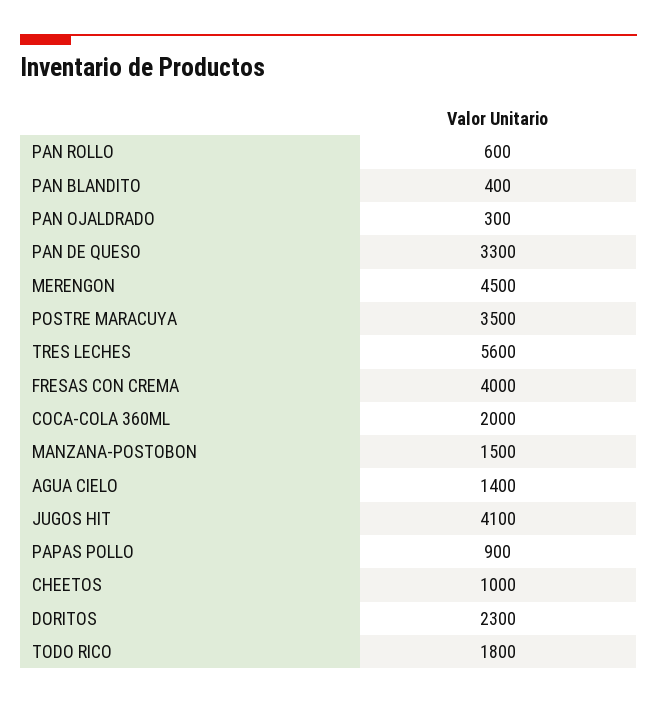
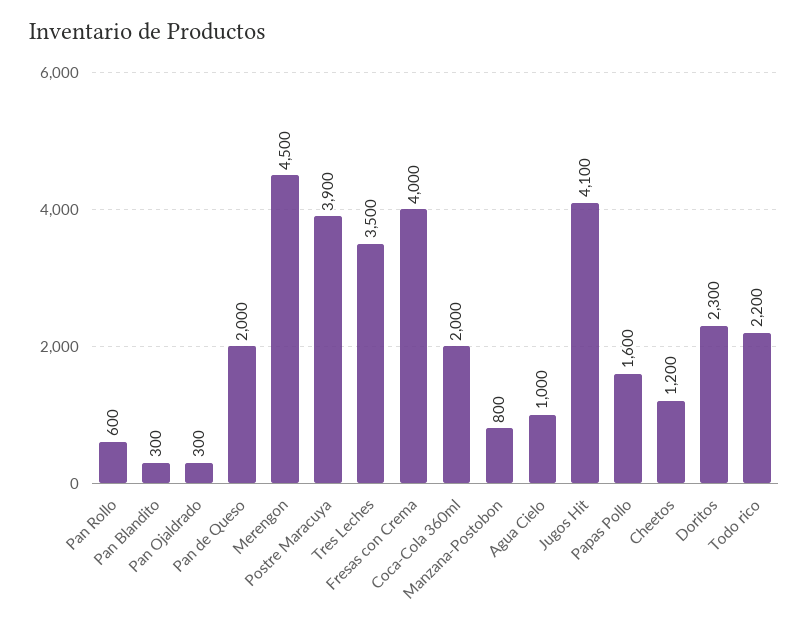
PAN BLANDITO: 400 -> 300
PAN DE QUESO: 3300 -> 2000
POSTRE MARACUYA: 3500 -> 3900
TRES LECHES: 5600 -> 3500
MANZANA-POSTOBON: 1500 -> 800
AGUA CIELO: 1400 -> 1000
PAPAS POLLO: 900 -> 1600
CHEETOS: 1000 -> 1200
TODO RICO: 1800 -> 2200

